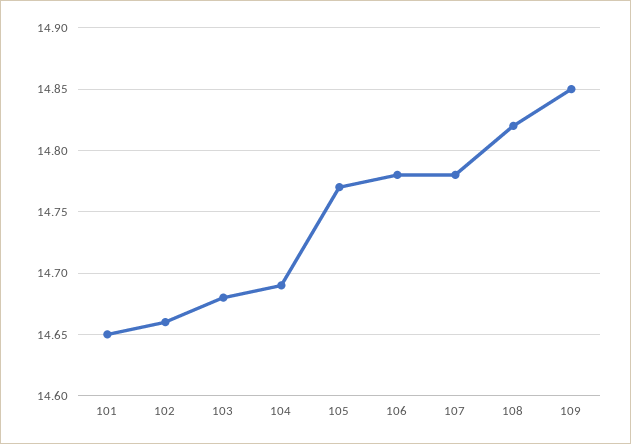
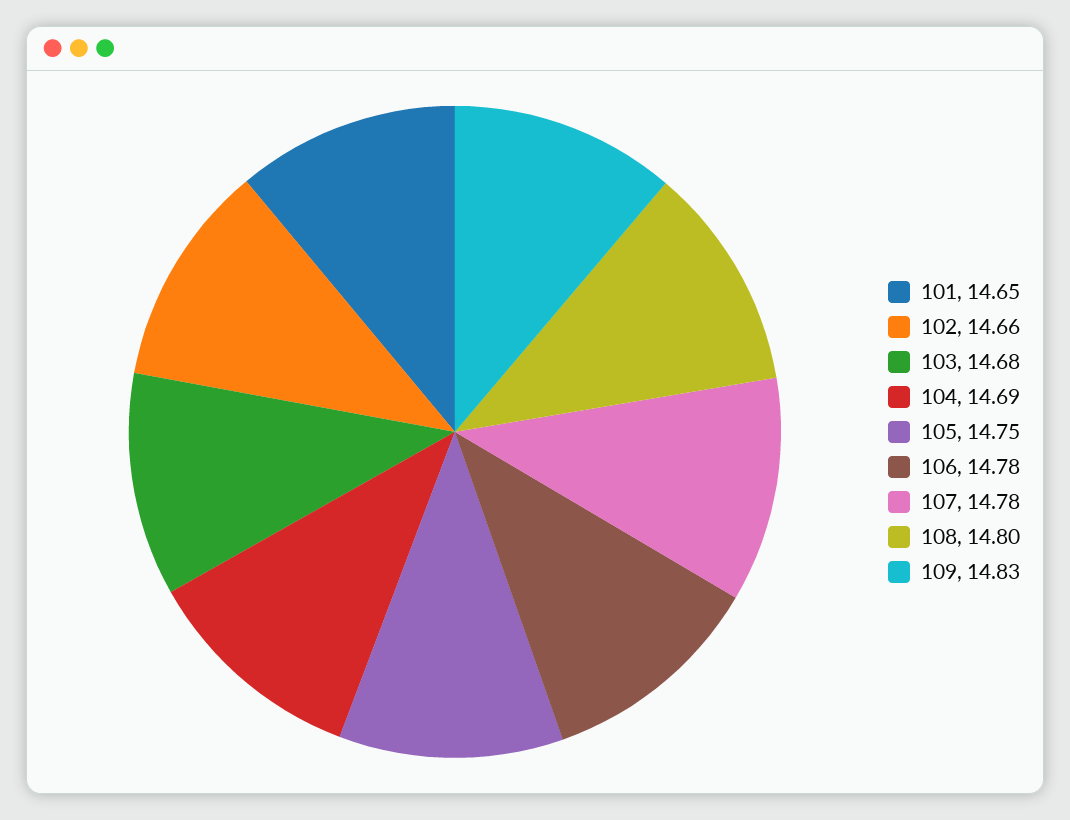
105: 14.77 -> 14.75
108: 14.82 -> 14.8
109: 14.85 -> 14.83

